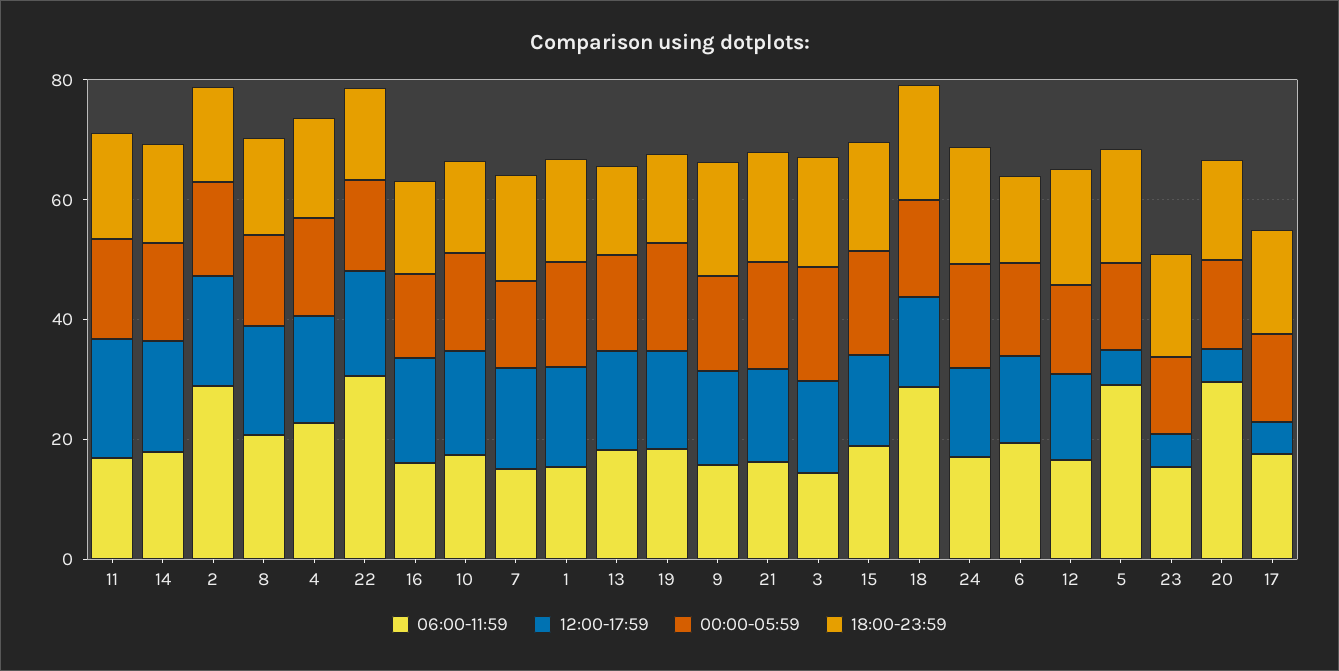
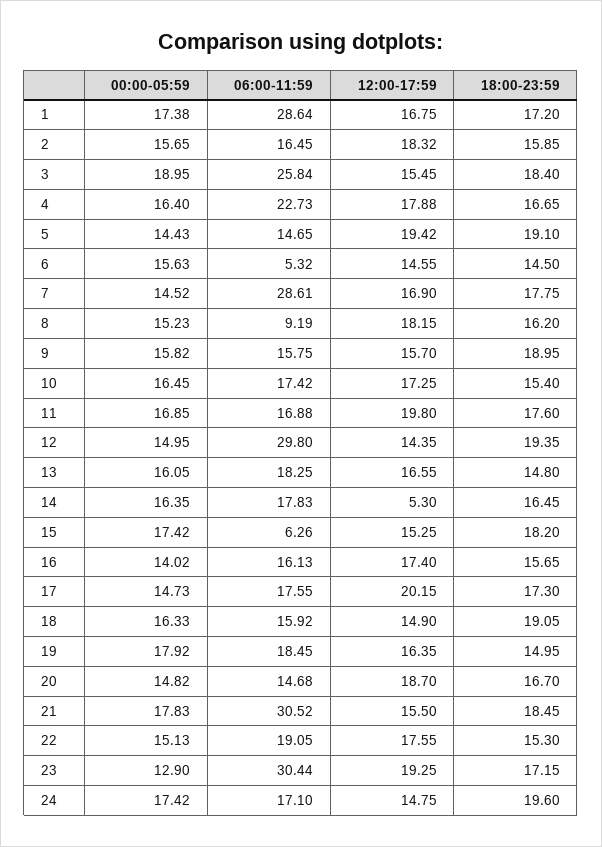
12:00-17:59, 14: 20 -> 5.3
06:00-11:59, 2: 30 -> 16.45
06:00-11:59, 8: 20 -> 9.19
06:00-11:59, 22: 30 -> 19.05
06:00-11:59, 7: 15 -> 28.61
06:00-11:59, 1: 15 -> 28.64
06:00-11:59, 21: 15 -> 30.52
06:00-11:59, 3: 15 -> 25.84
06:00-11:59, 15: 20 -> 6.26
06:00-11:59, 18: 30 -> 15.92
06:00-11:59, 6: 20 -> 5.32
06:00-11:59, 12: 15 -> 29.8
06:00-11:59, 5: 30 -> 14.65
12:00-17:59, 5: 5 -> 19.42
06:00-11:59, 23: 15 -> 30.44
12:00-17:59, 23: 5 -> 19.25
06:00-11:59, 20: 30 -> 14.68
12:00-17:59, 20: 5 -> 18.7
12:00-17:59, 17: 5 -> 20.15

